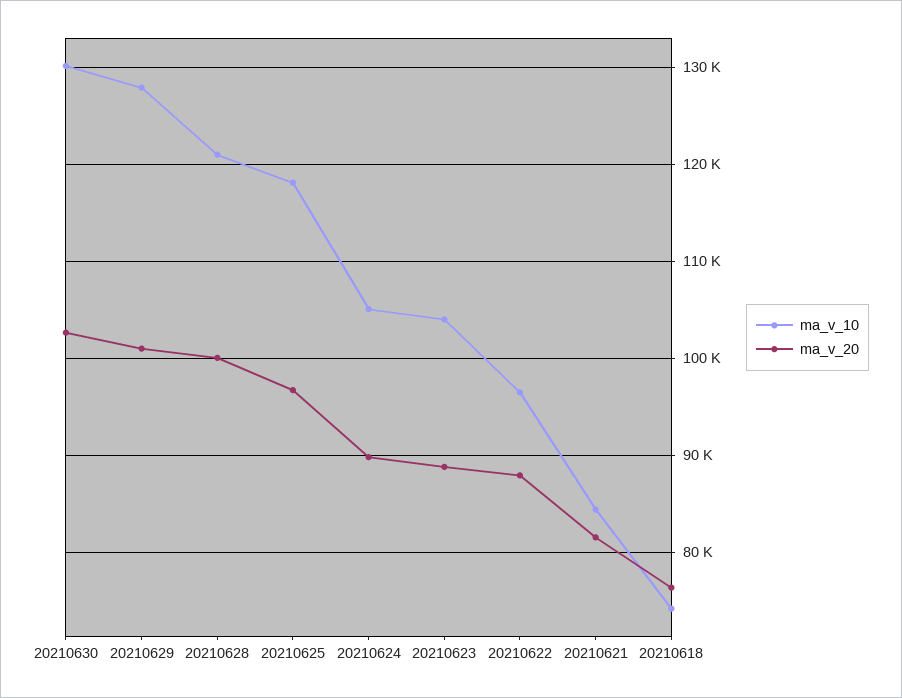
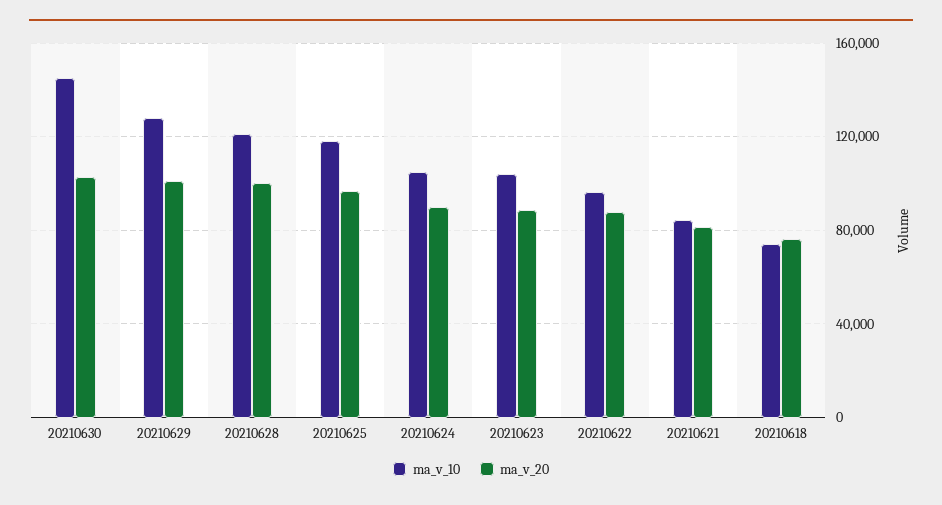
ma_v_10, 20210630: 130000 -> 145000

